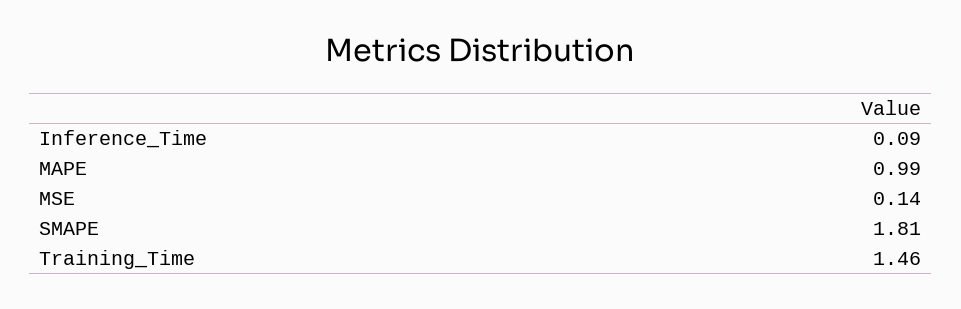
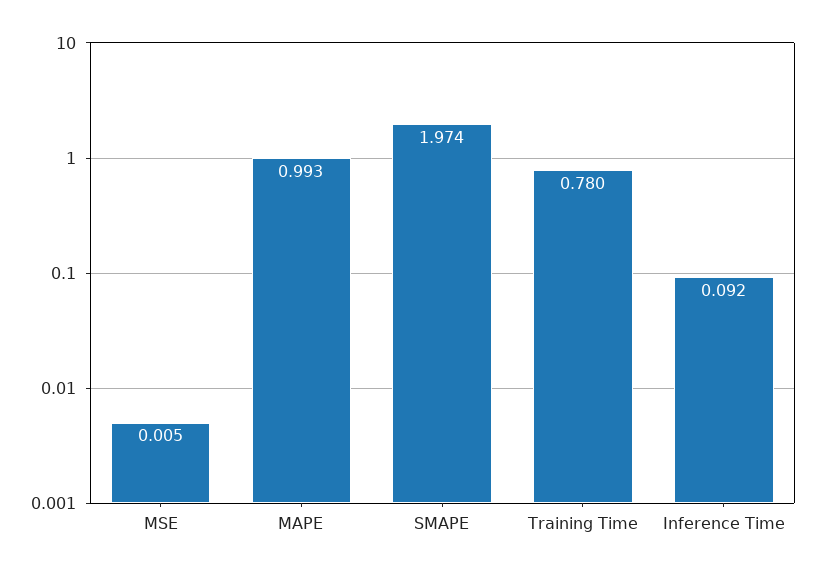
MSE: 0.14 -> 0.005
SMAPE: 1.81 -> 1.974
Training_Time: 1.46 -> 0.78

